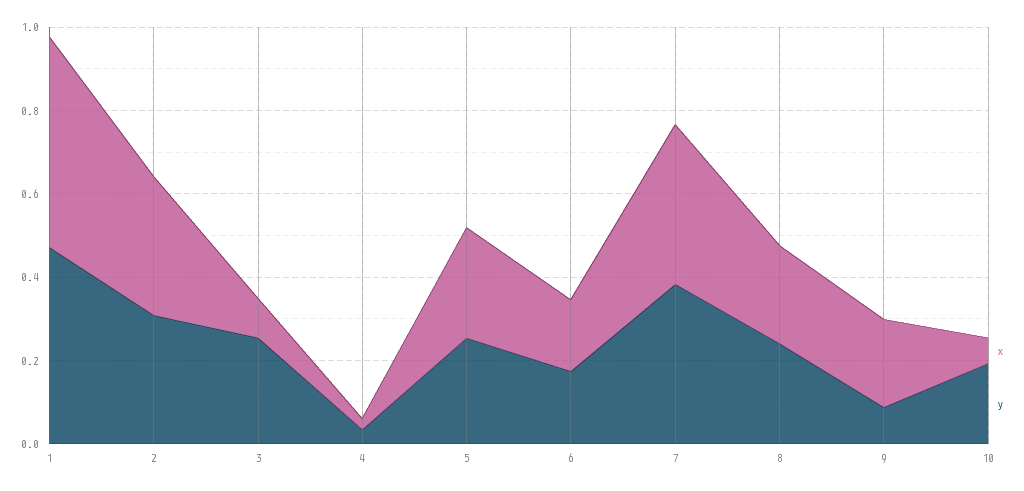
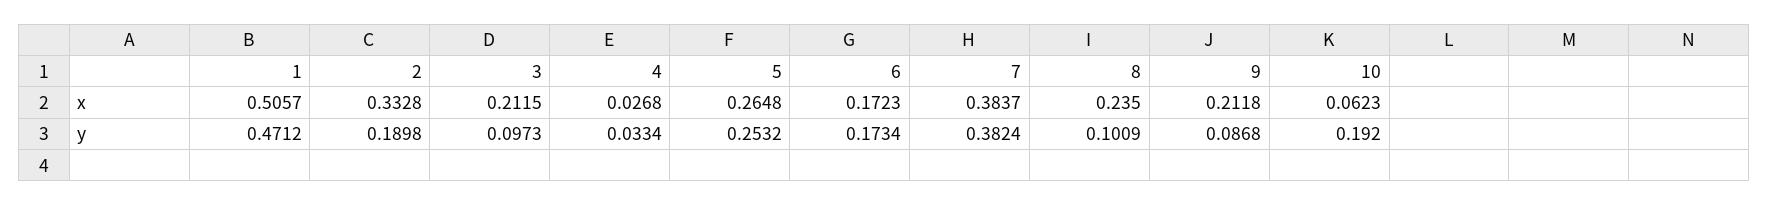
y, 2: 0.3 -> 0.1898
x, 3: 0.1 -> 0.2115
y, 3: 0.25 -> 0.0973
y, 8: 0.25 -> 0.1009

